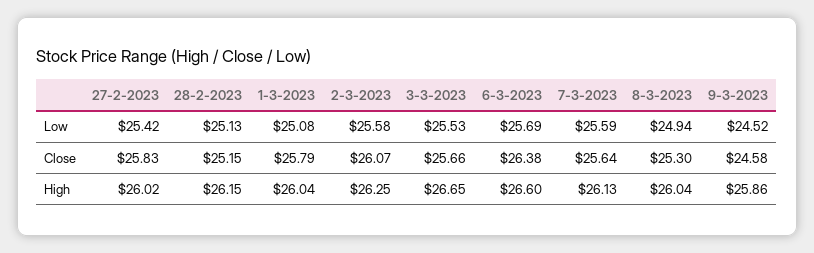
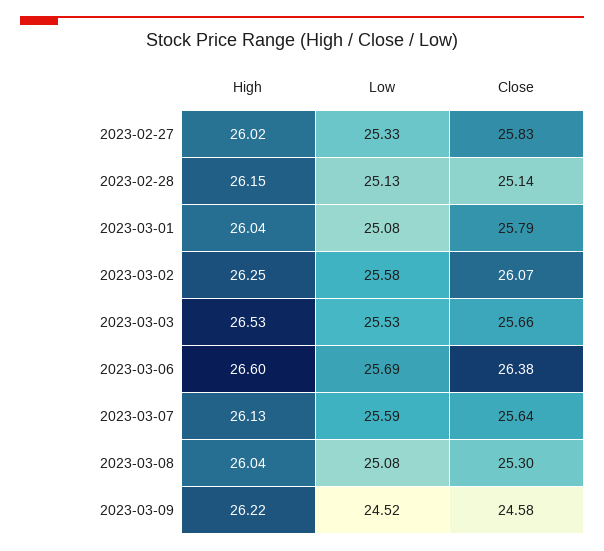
27-2-2023, Low: 25.42 -> 25.33
8-3-2023, Low: 24.94 -> 25.08
28-2-2023, Close: 25.15 -> 25.14
3-3-2023, High: 26.65 -> 26.53
9-3-2023, High: 25.86 -> 26.22

